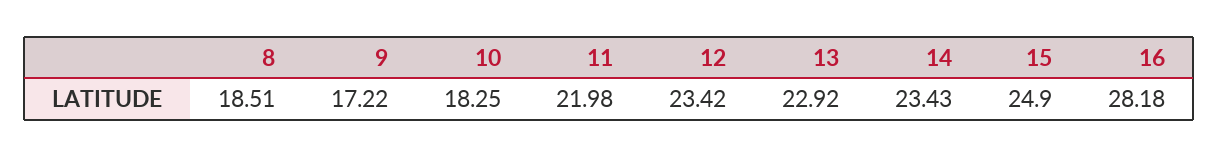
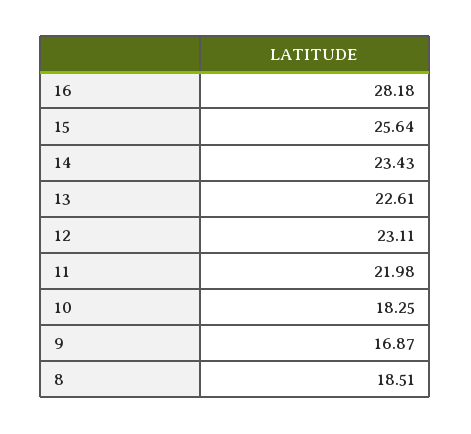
9: 17.22 -> 16.87
12: 23.42 -> 23.11
13: 22.92 -> 22.61
15: 24.9 -> 25.64

